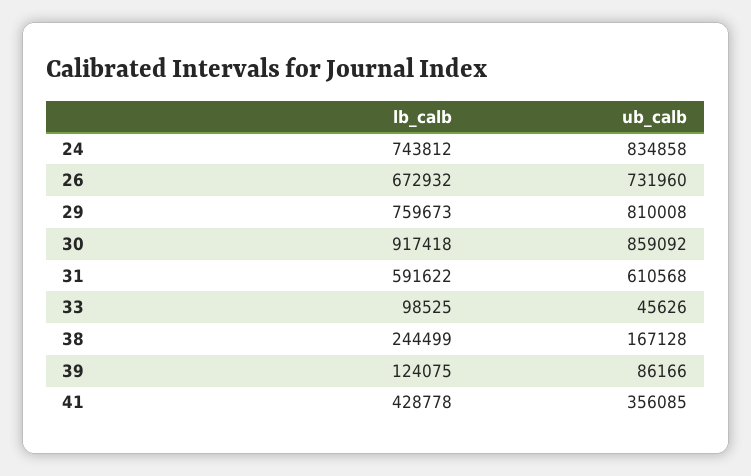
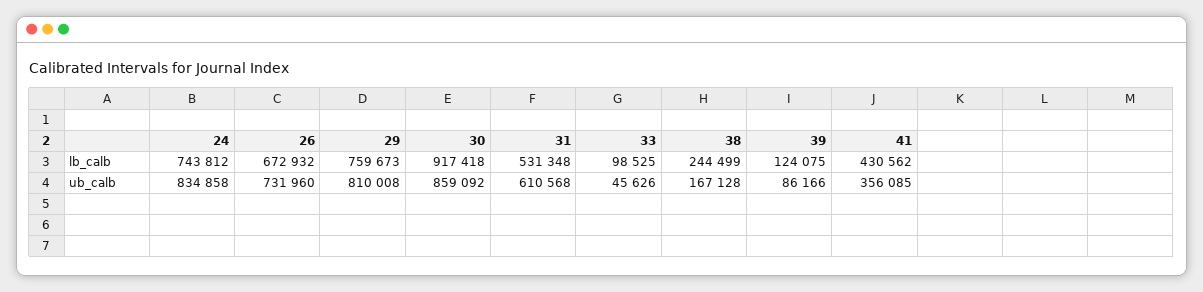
lb_calb, 31: 591622 -> 531348
lb_calb, 41: 428778 -> 430562

